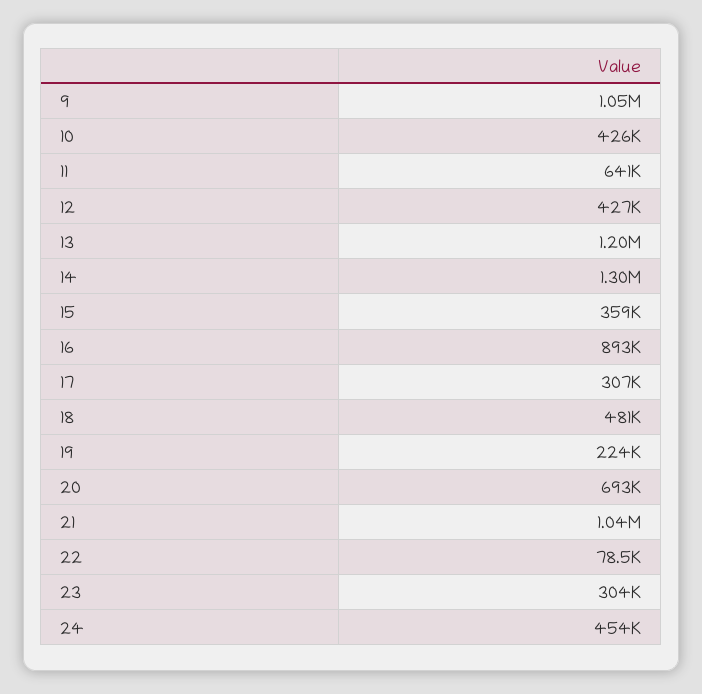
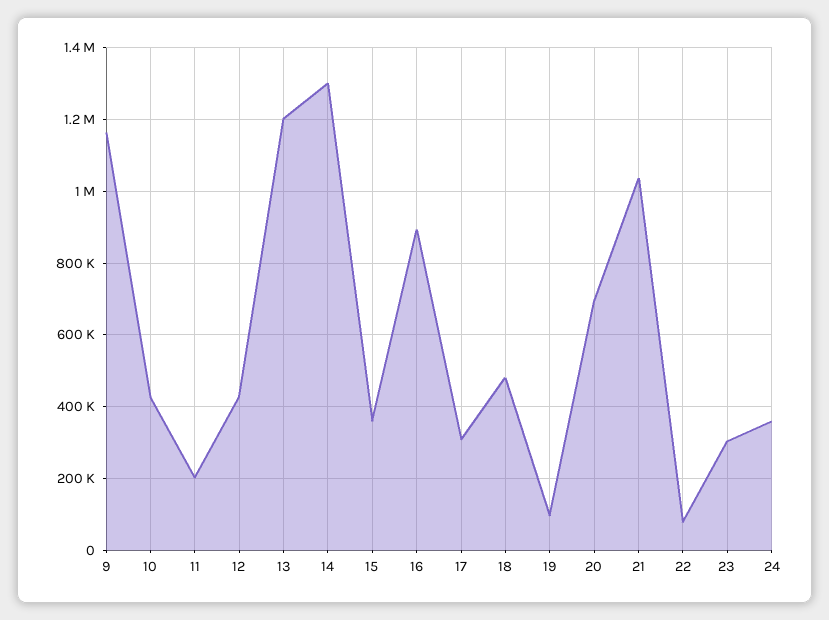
9: 1050000 -> 1160000
11: 641000 -> 200000
19: 224000 -> 100000
24: 454000 -> 360000

